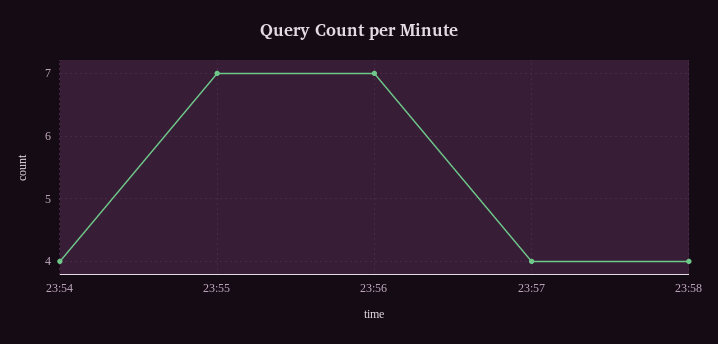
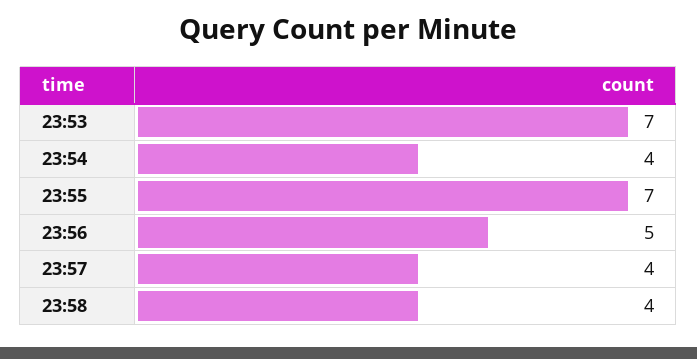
23:56: 7 -> 5
23:53: none -> 7

